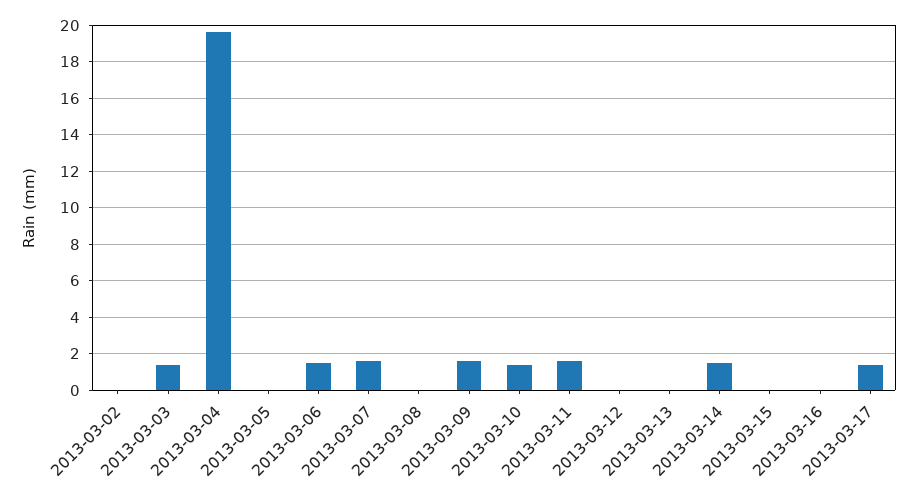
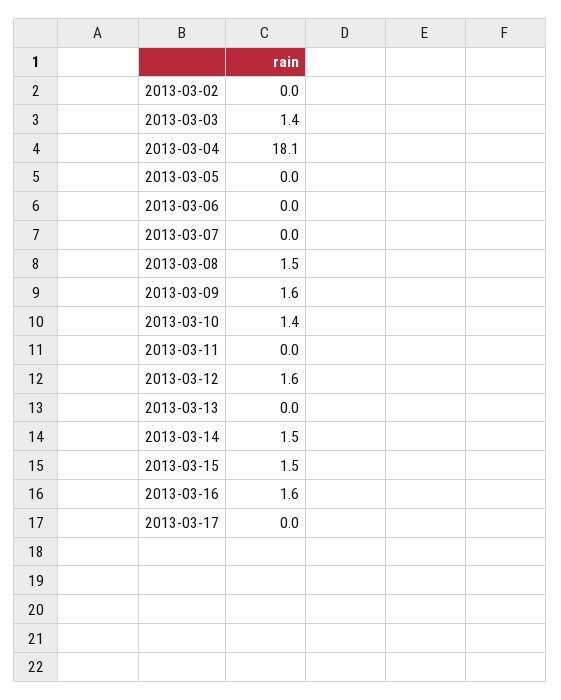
2013-03-04: 19.5 -> 18.1
2013-03-06: 1.5 -> 0
2013-03-07: 1.5 -> 0
2013-03-08: 0 -> 1.5
2013-03-11: 1.5 -> 0
2013-03-12: 0 -> 1.6
2013-03-15: 0 -> 1.5
2013-03-16: 0 -> 1.6
2013-03-17: 1.5 -> 0

